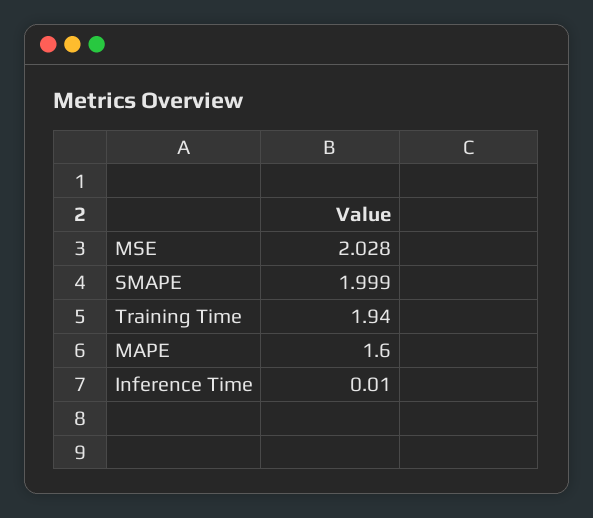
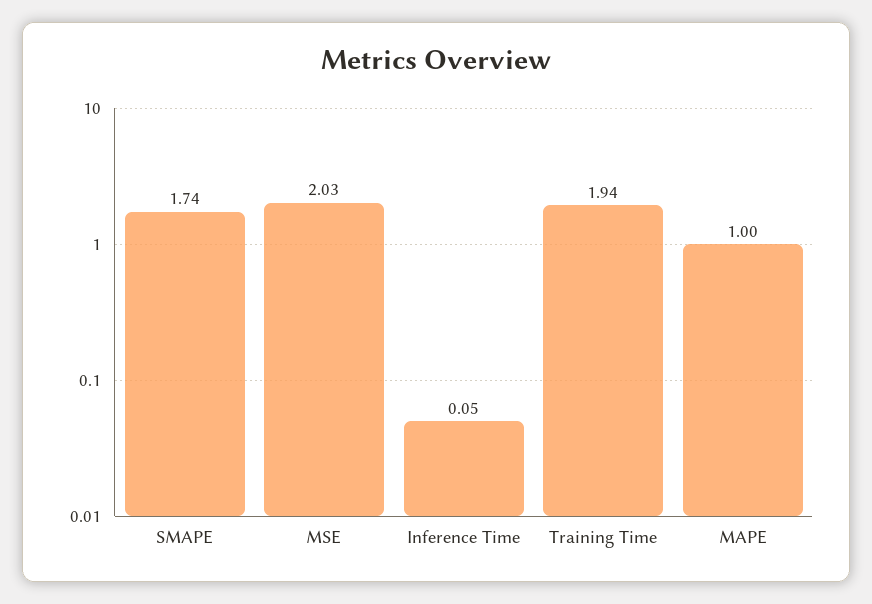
SMAPE: 1.999 -> 1.74
MAPE: 1.6 -> 1
Inference Time: 0.01 -> 0.05

